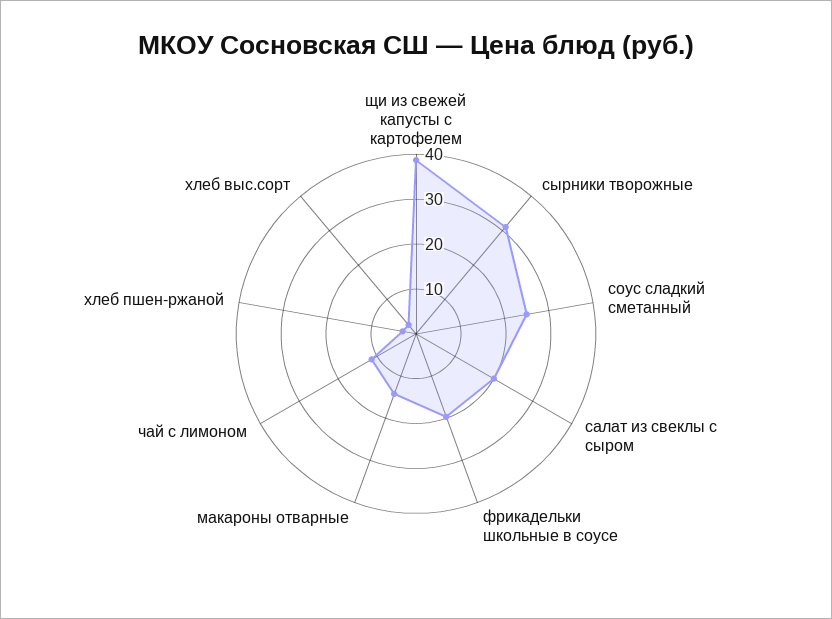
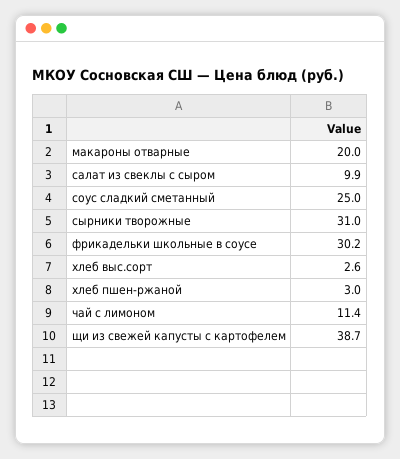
салат из свеклы с сыром: 20 -> 9.9
фрикадельки школьные в соусе: 20 -> 30.2
макароны отварные: 14 -> 20

